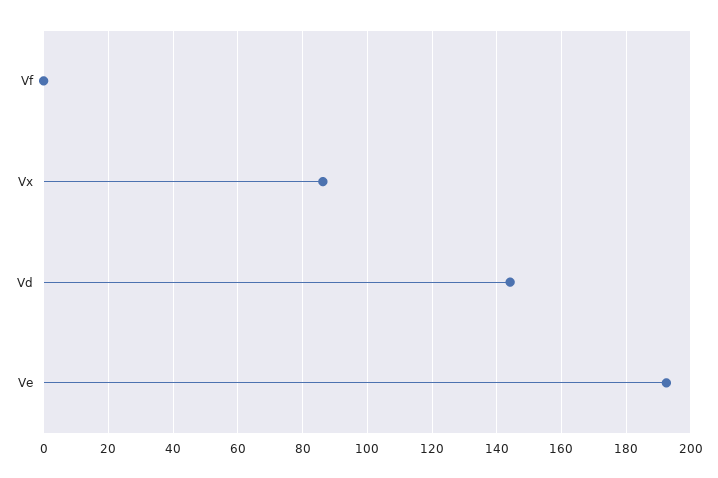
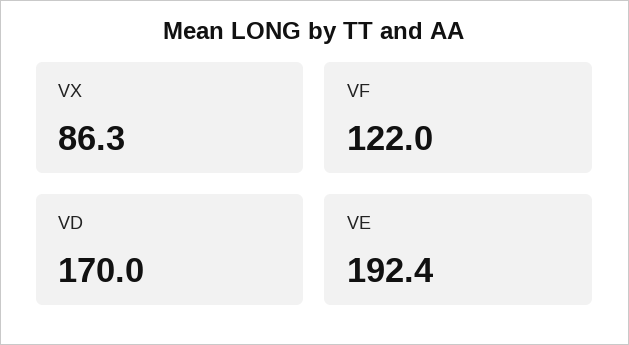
Vf: 0 -> 122
Vd: 144 -> 170

